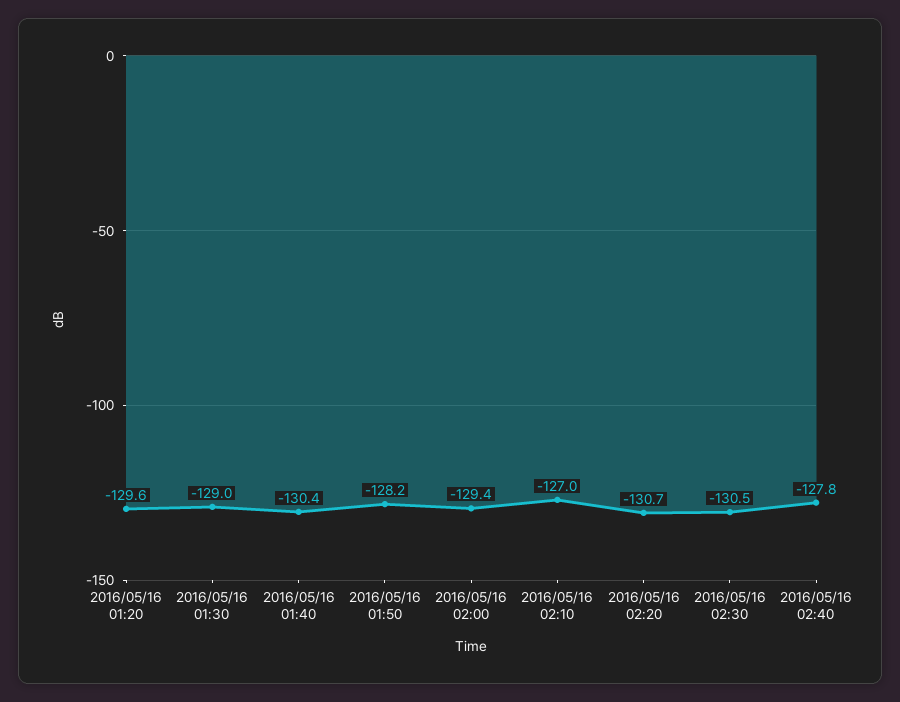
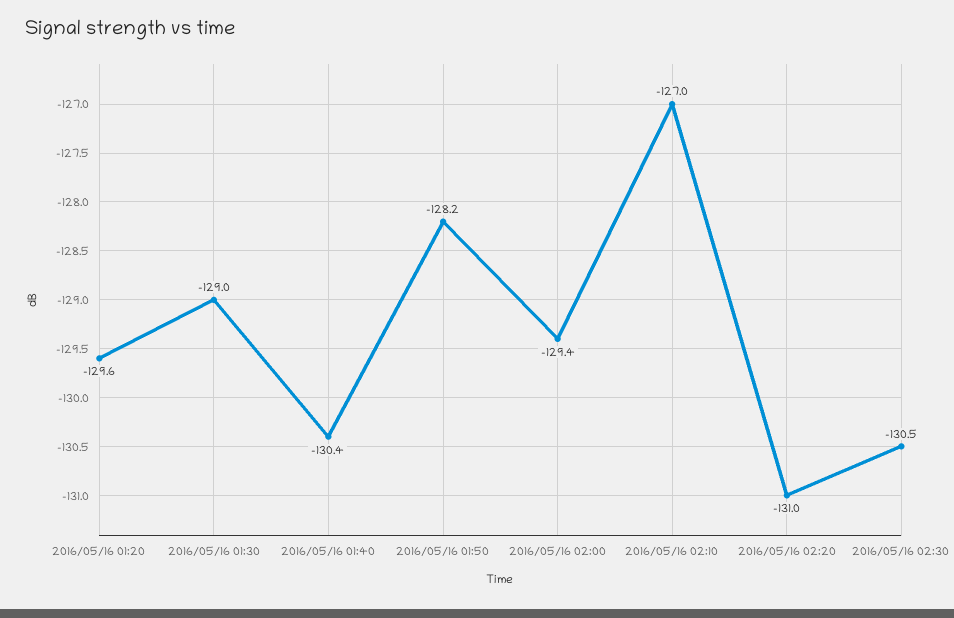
2016/05/16 02:20: -130.7 -> -131
2016/05/16 02:40: -127.8 -> none

